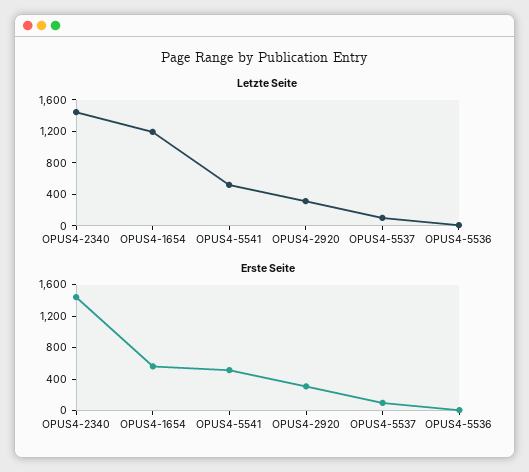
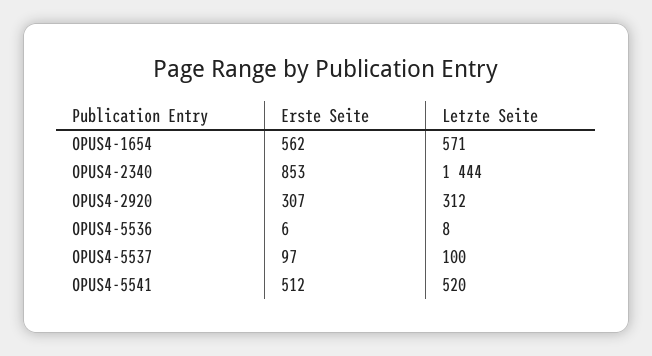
Letzte Seite, OPUS4-1654: 1200 -> 571
Erste Seite, OPUS4-2340: 1400 -> 853

